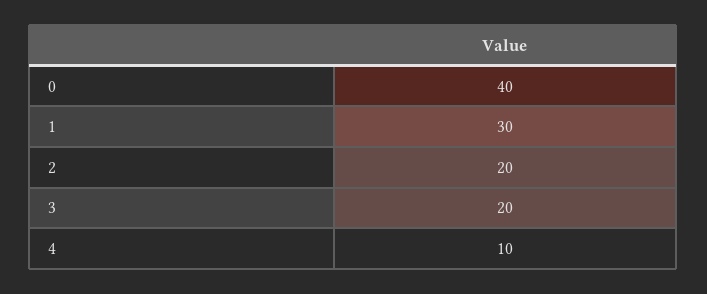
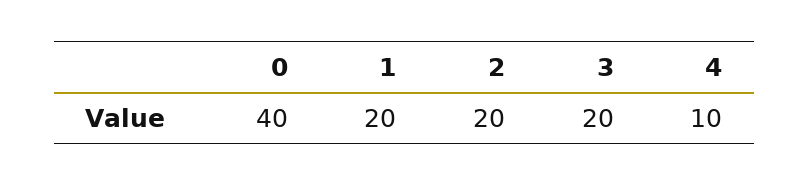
1: 30 -> 20

